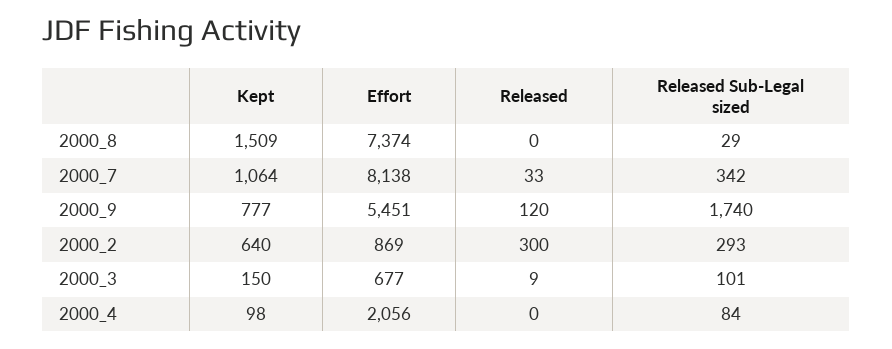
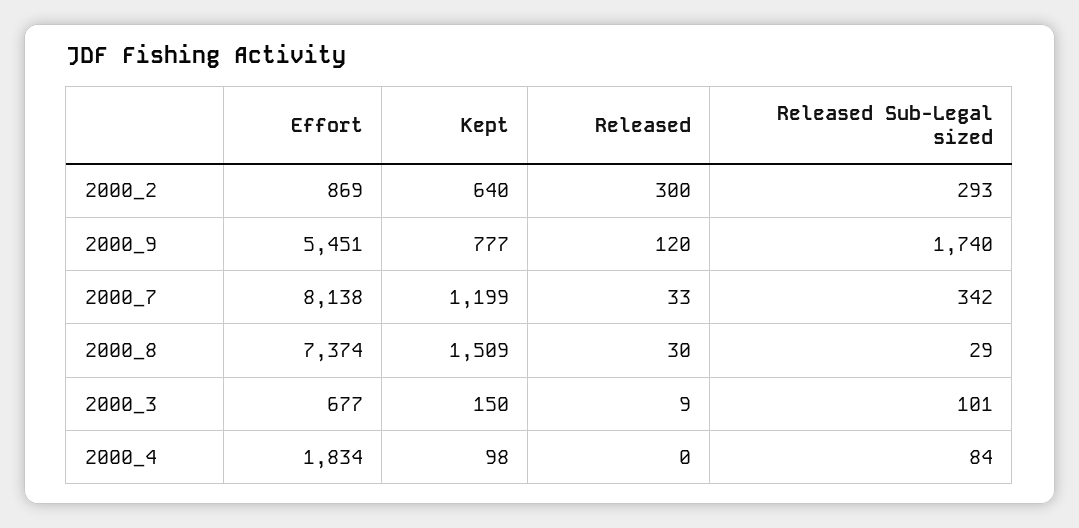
Released, 2000_8: 0 -> 30
Kept, 2000_7: 1064 -> 1199
Effort, 2000_4: 2056 -> 1834

